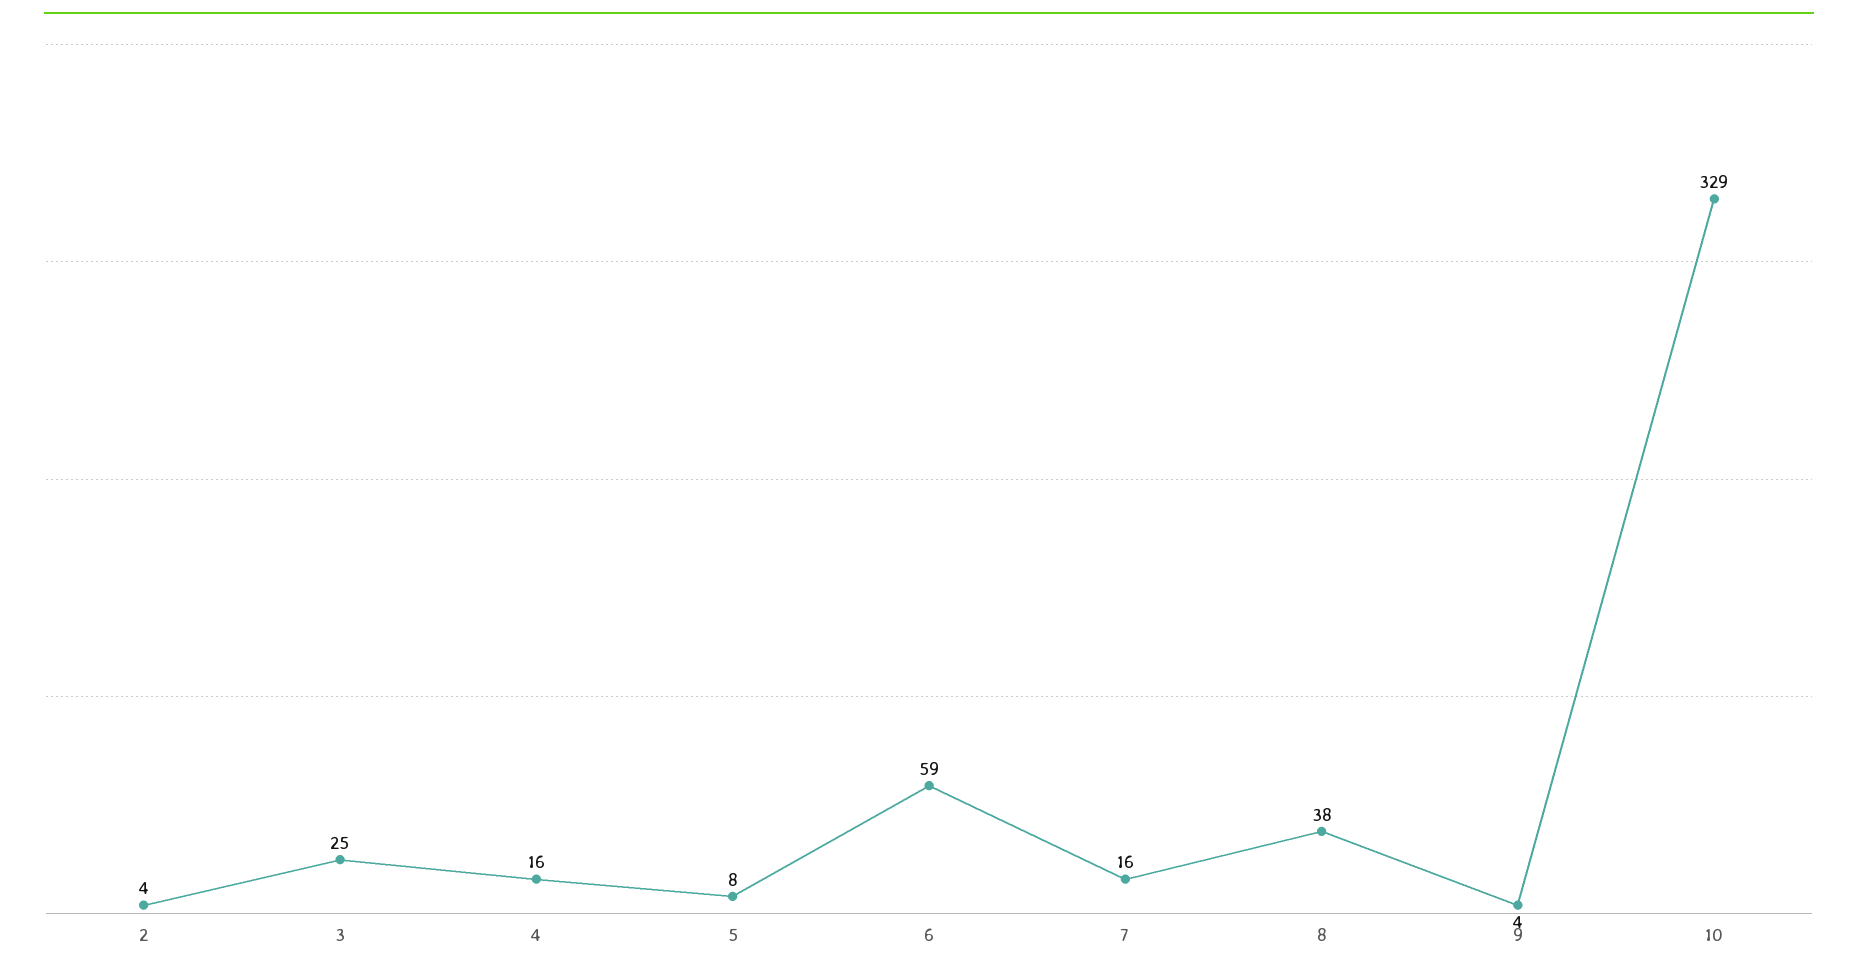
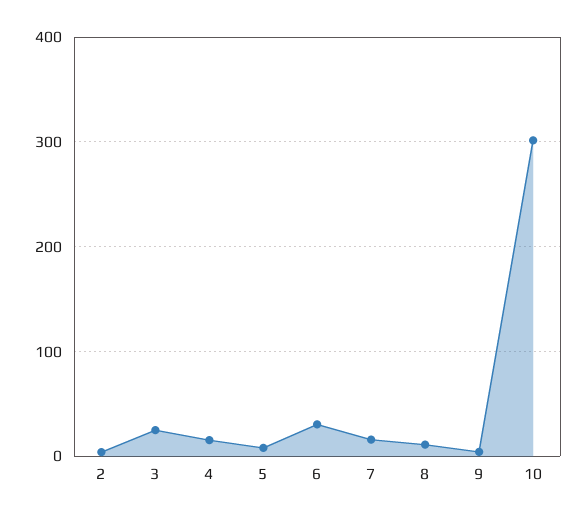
6: 59 -> 30
8: 38 -> 10
10: 329 -> 300

